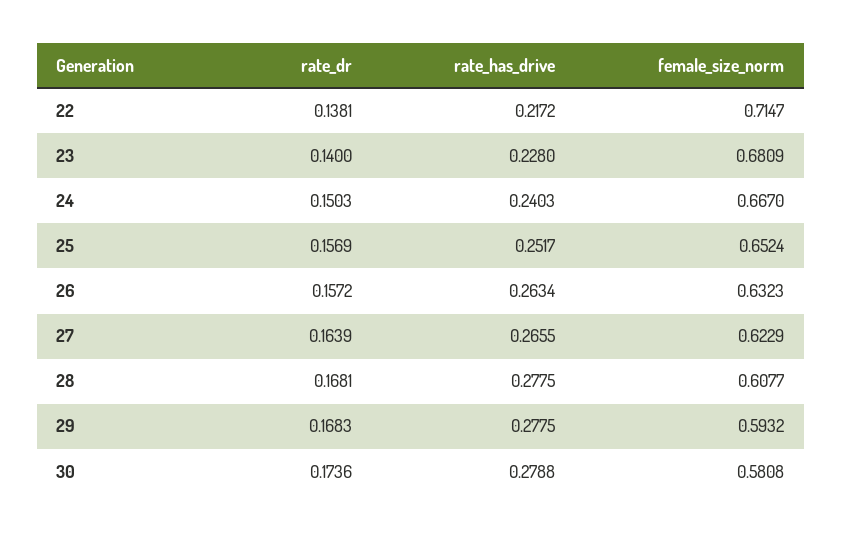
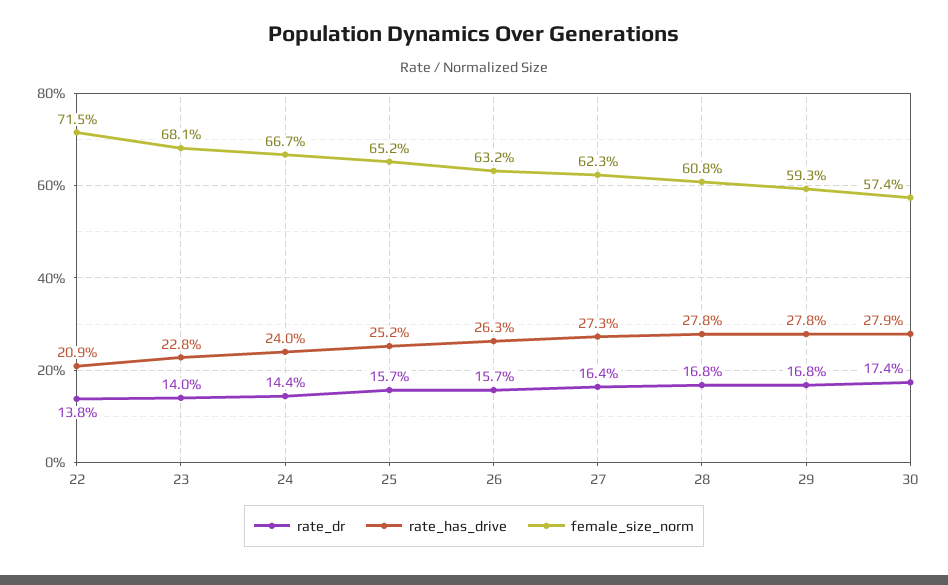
rate_has_drive, 22: 0.2172 -> 0.209
rate_dr, 24: 0.1503 -> 0.144
rate_has_drive, 27: 0.2655 -> 0.273
female_size_norm, 30: 0.5808 -> 0.574

